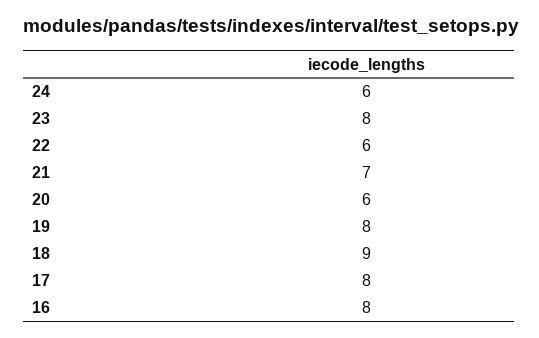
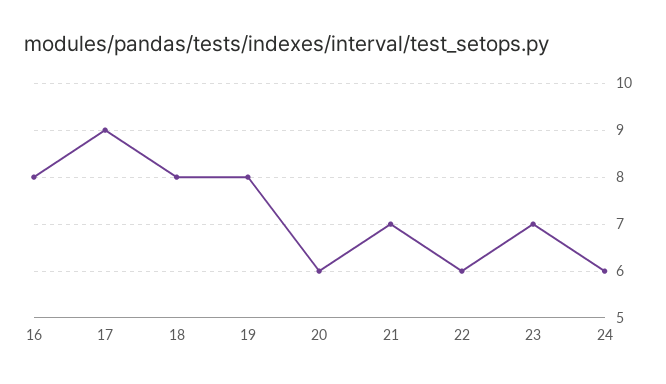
23: 8 -> 7
18: 9 -> 8
17: 8 -> 9

